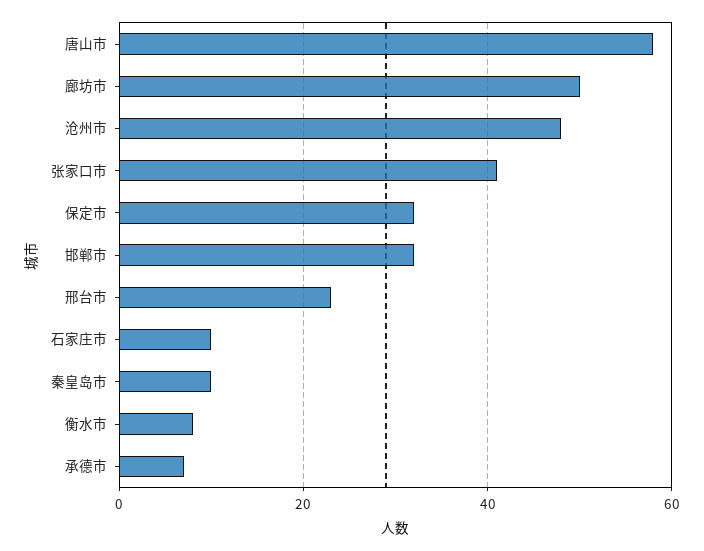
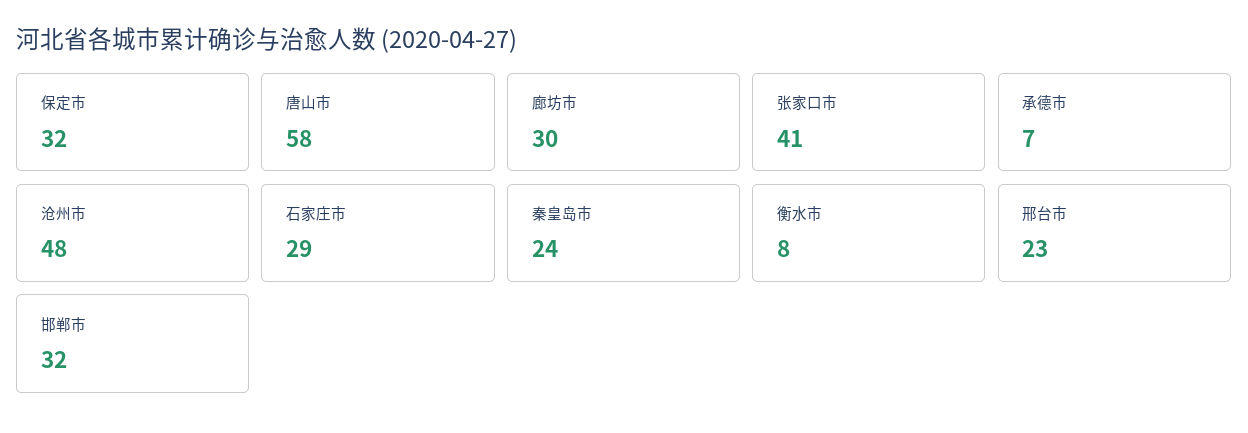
廊坊市: 50 -> 30
石家庄市: 10 -> 29
秦皇岛市: 10 -> 24

